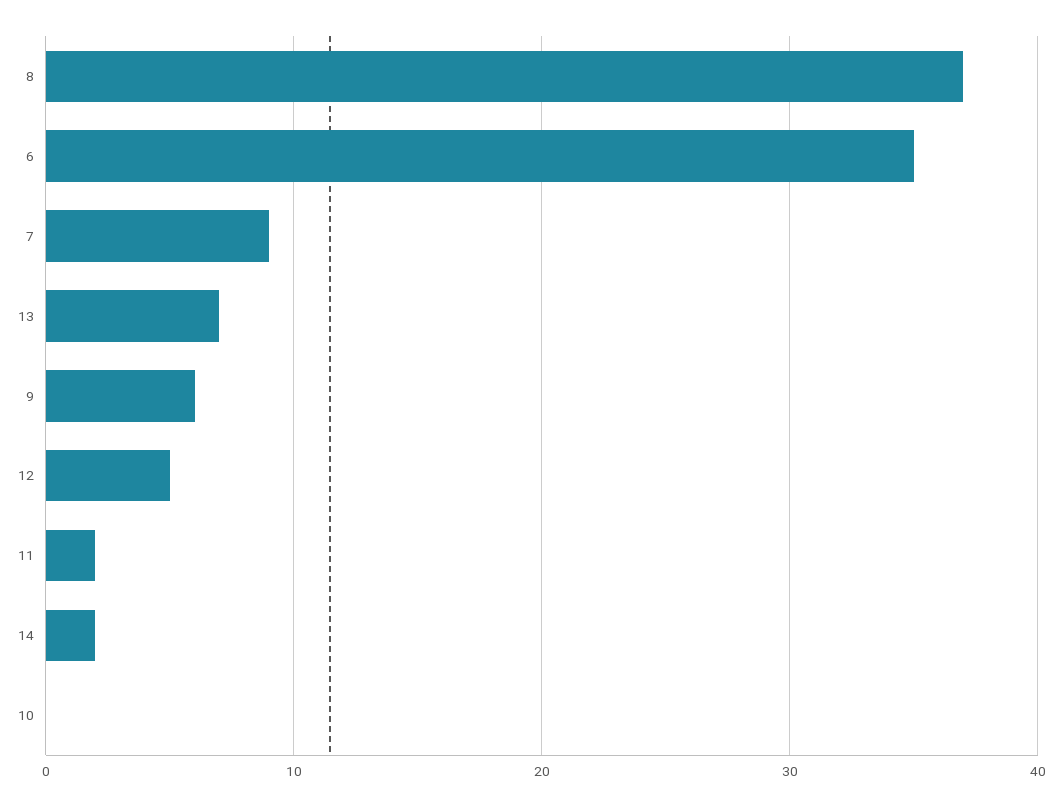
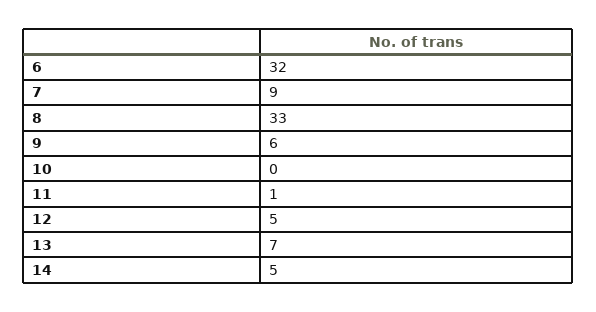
8: 37 -> 33
6: 35 -> 32
11: 2 -> 1
14: 2 -> 5

